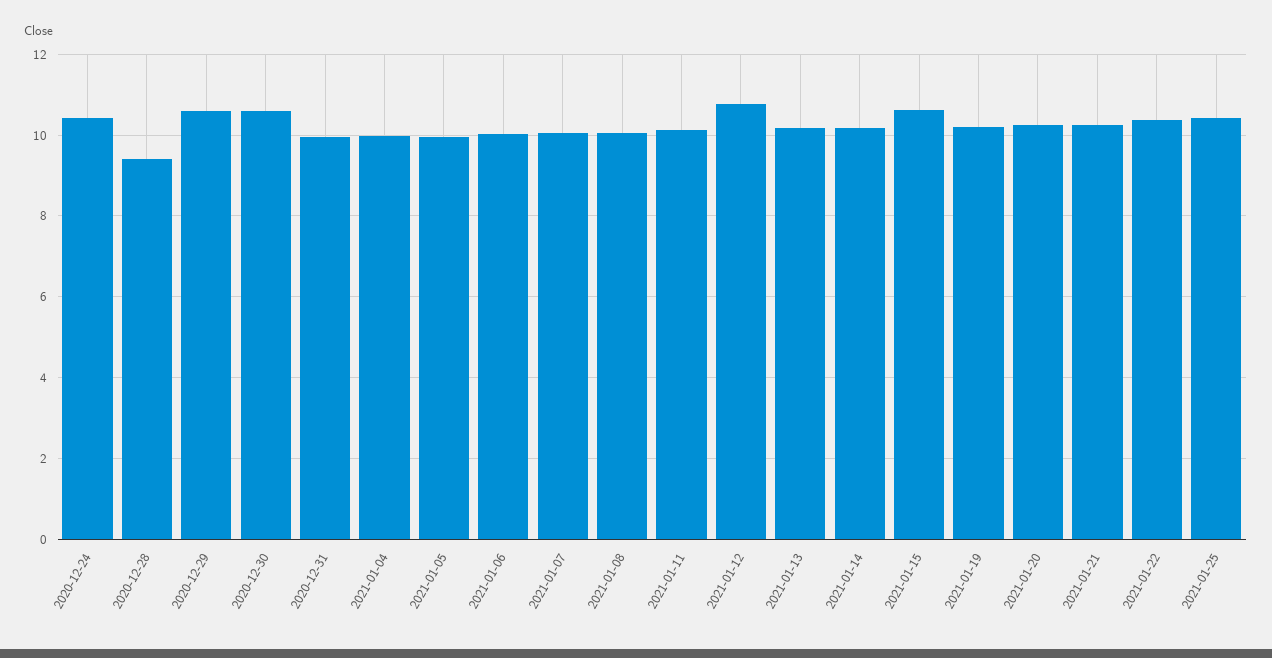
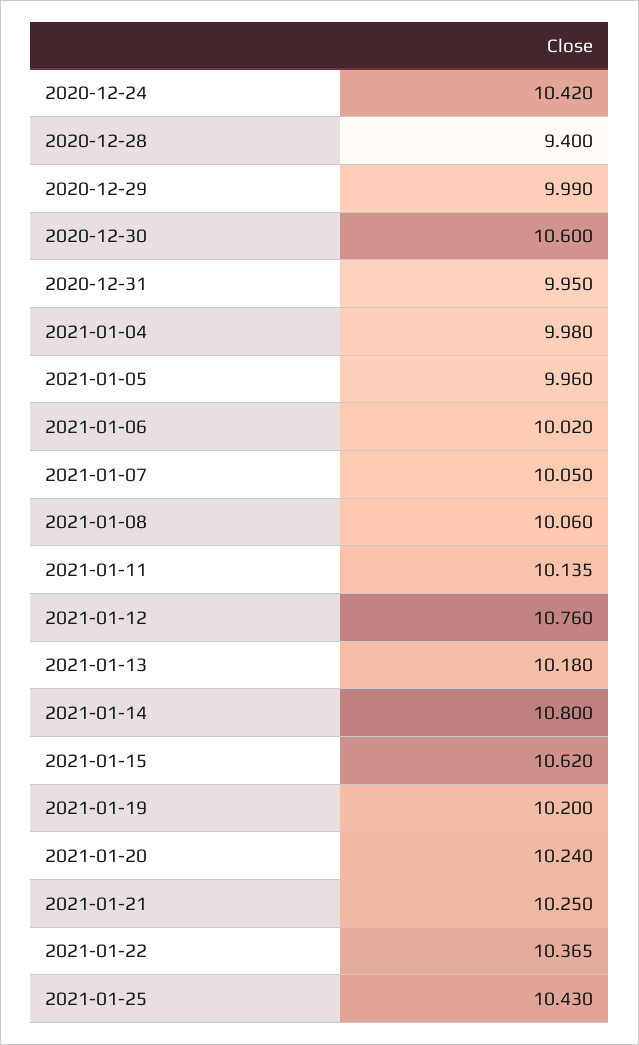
2020-12-29: 10.6 -> 9.99
2021-01-14: 10.2 -> 10.8

